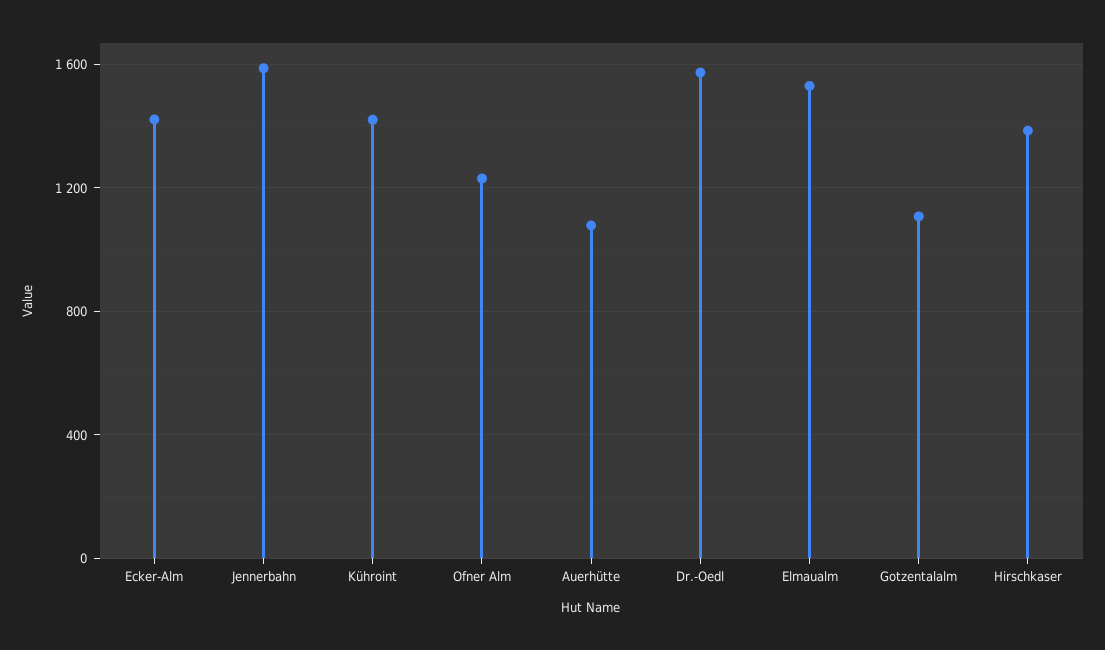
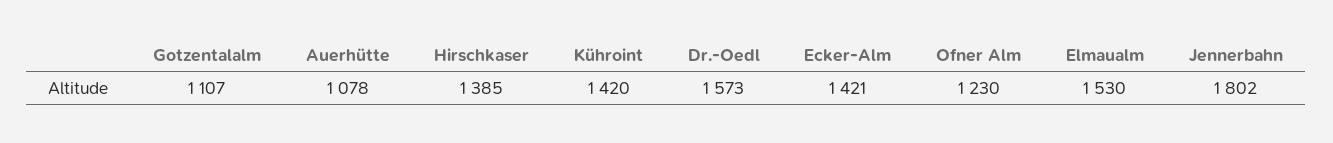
Jennerbahn: 1600 -> 1802

